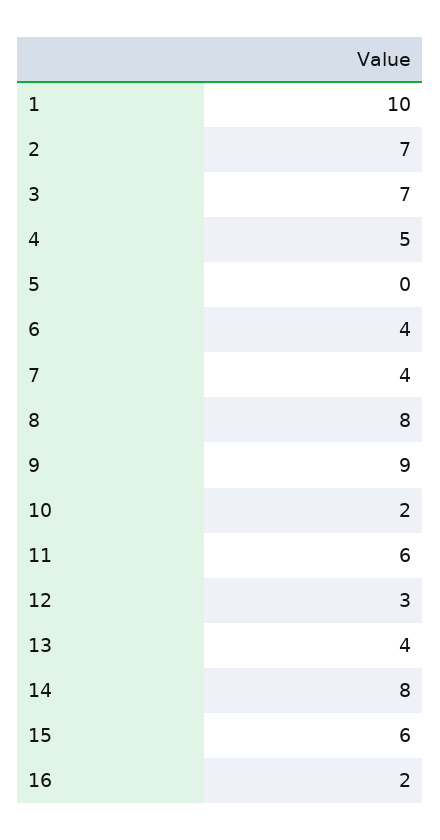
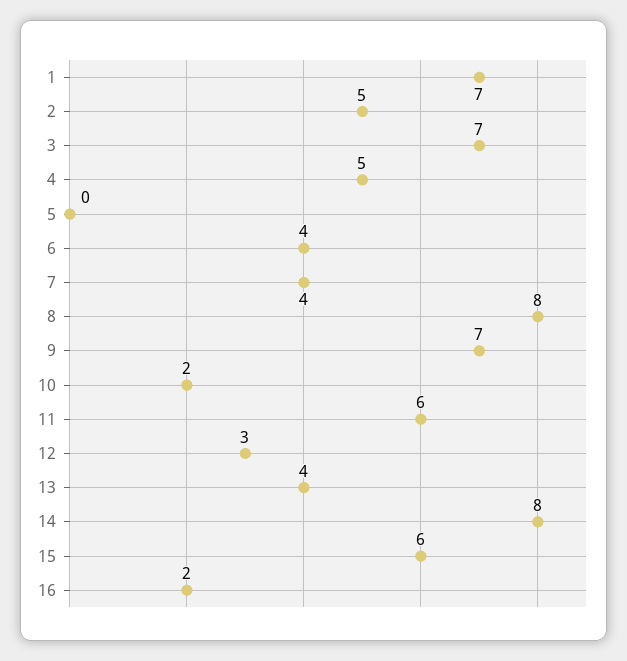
1: 10 -> 7
2: 7 -> 5
9: 9 -> 7

